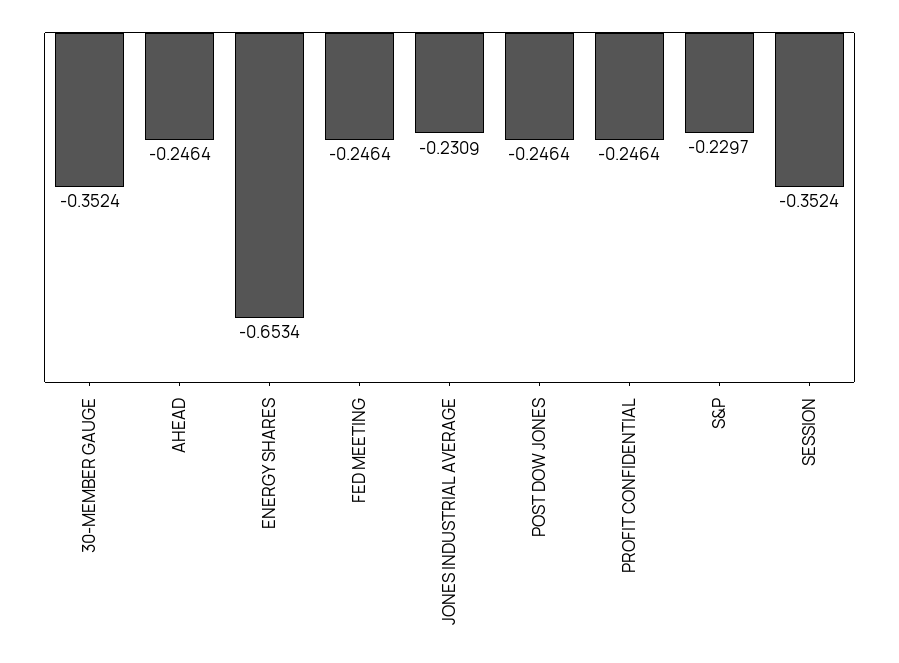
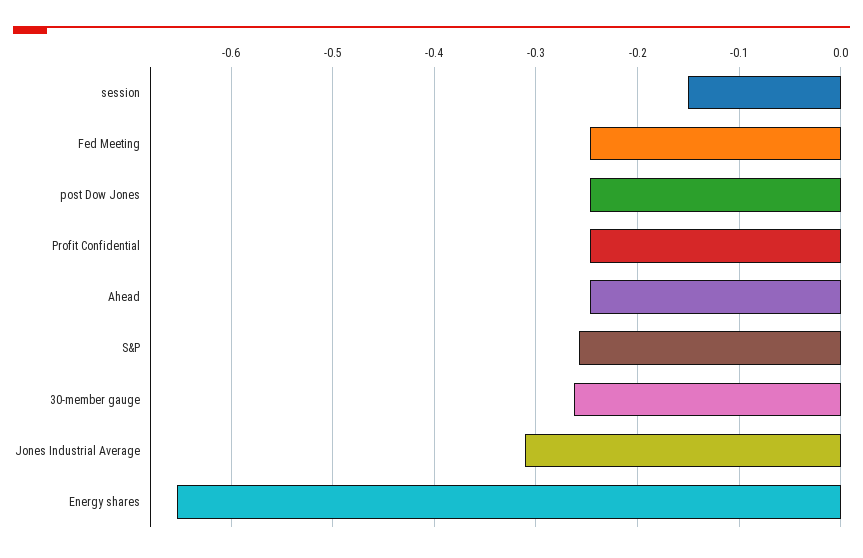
30-MEMBER GAUGE: -0.3524 -> -0.26
JONES INDUSTRIAL AVERAGE: -0.2309 -> -0.31
S&P: -0.2297 -> -0.26
SESSION: -0.3524 -> -0.15

